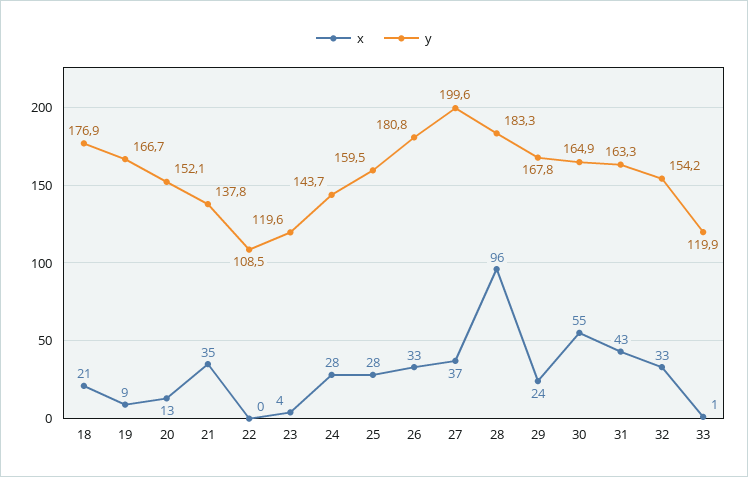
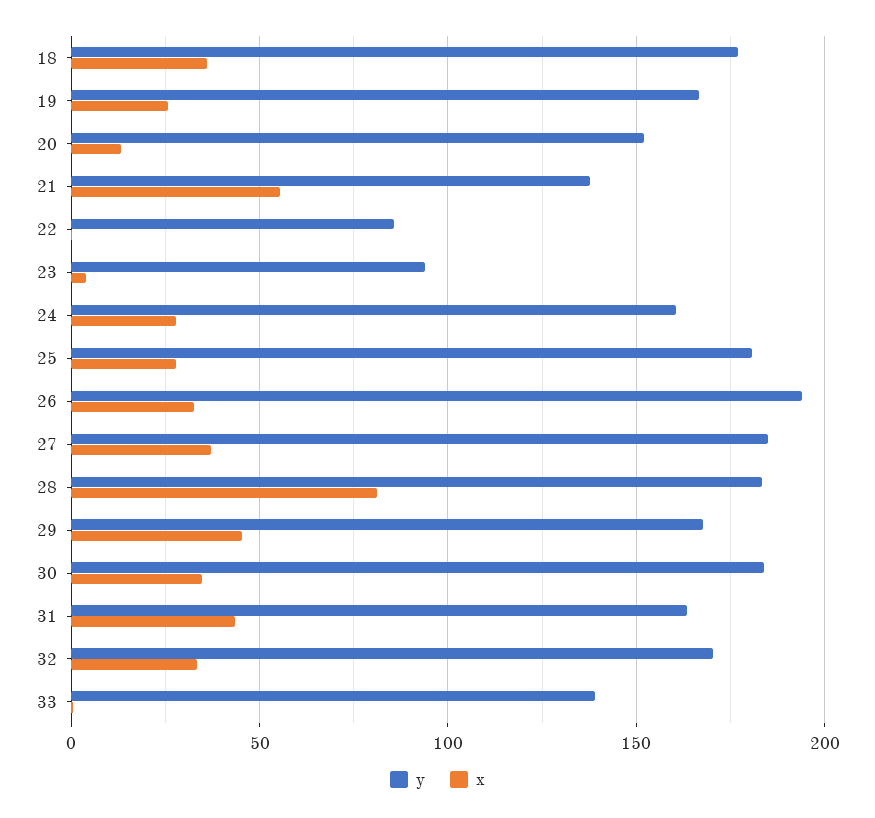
x, 18: 21 -> 35
x, 19: 9 -> 25
x, 21: 35 -> 55
y, 22: 108.5 -> 85
y, 23: 119.6 -> 95
y, 24: 143.7 -> 160
y, 25: 159.5 -> 180
y, 26: 180.8 -> 195
y, 27: 199.6 -> 185
x, 28: 96 -> 80
x, 29: 24 -> 45
x, 30: 55 -> 35
y, 30: 164.9 -> 185
y, 32: 154.2 -> 170
y, 33: 119.9 -> 140

